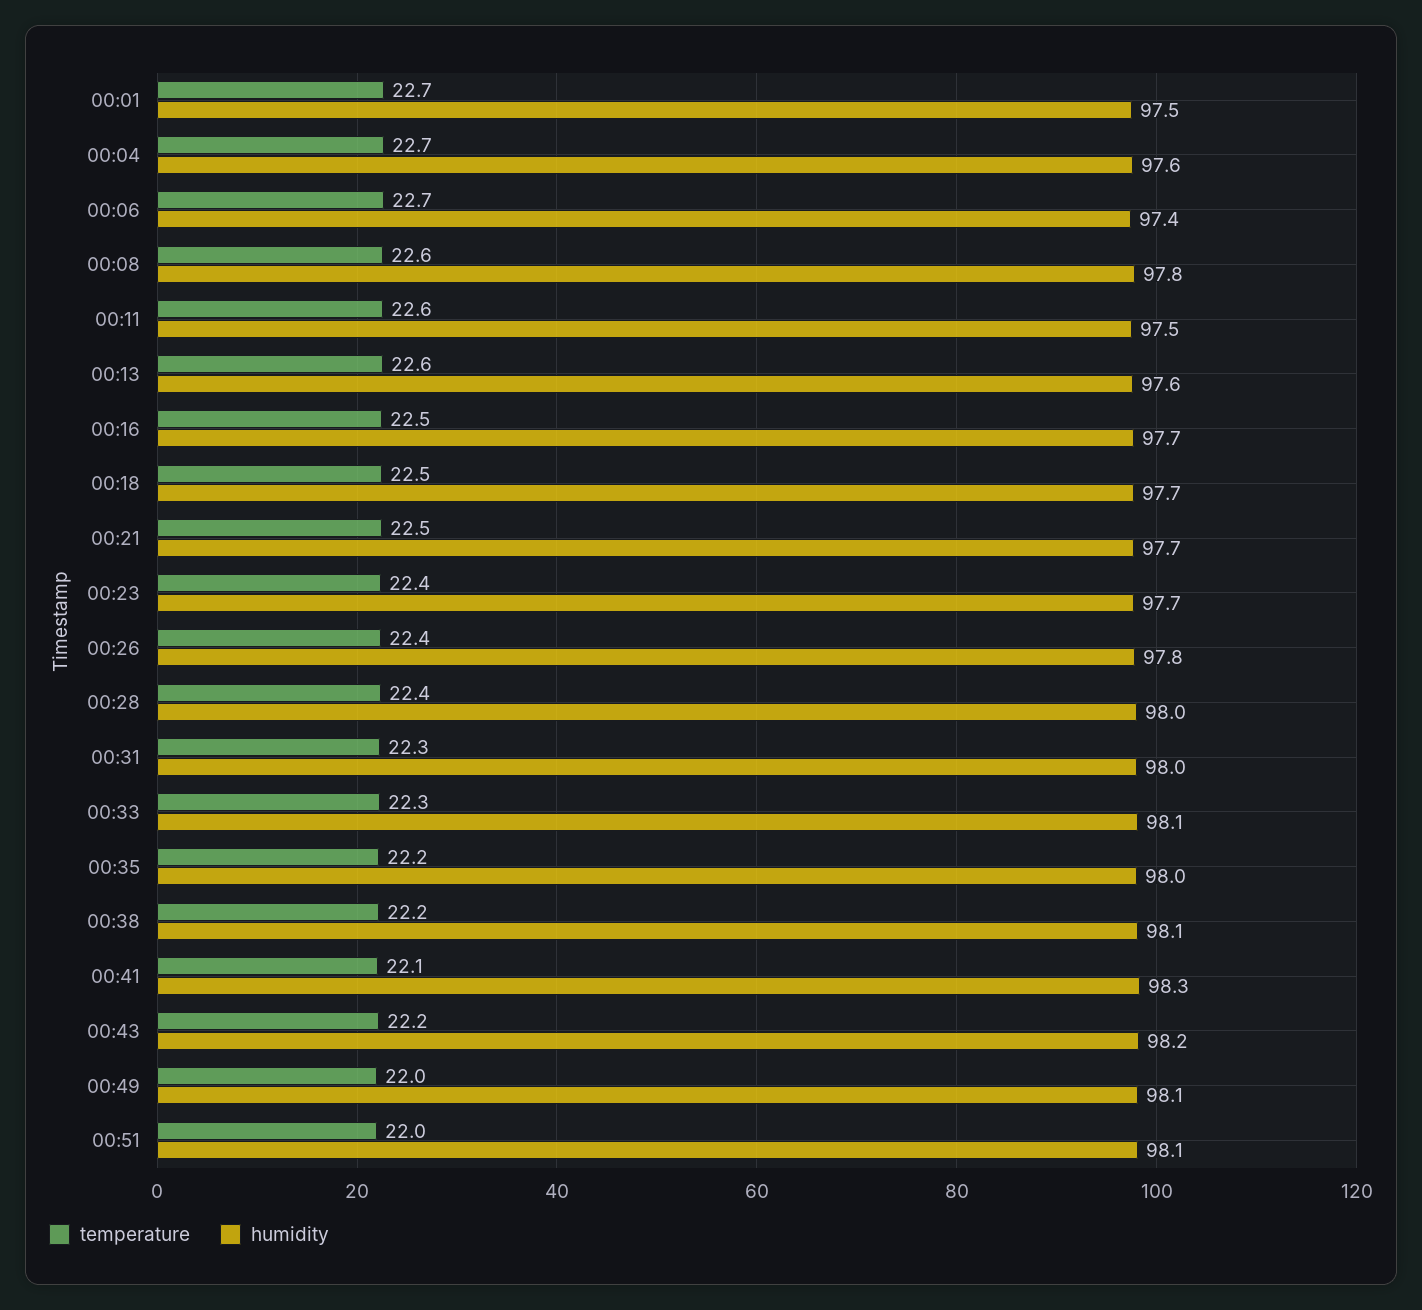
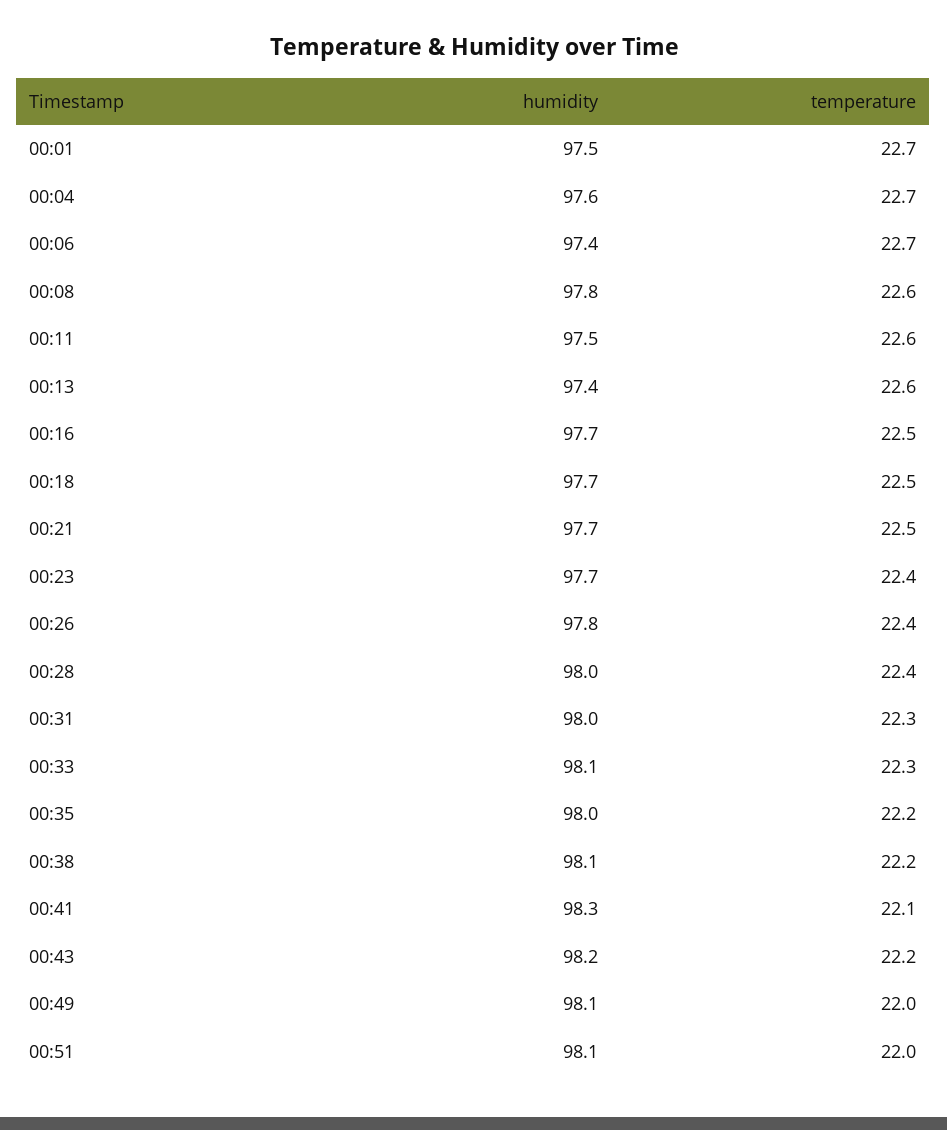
humidity, 00:13: 97.6 -> 97.4

